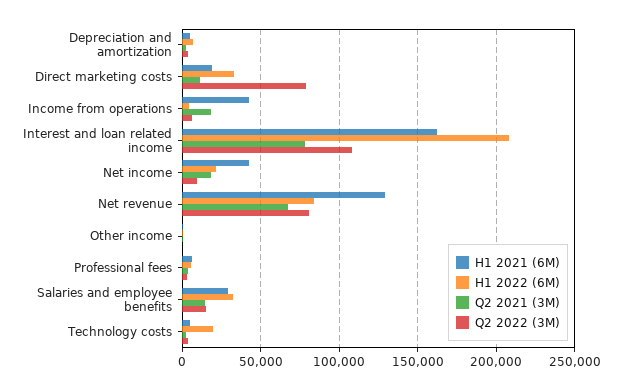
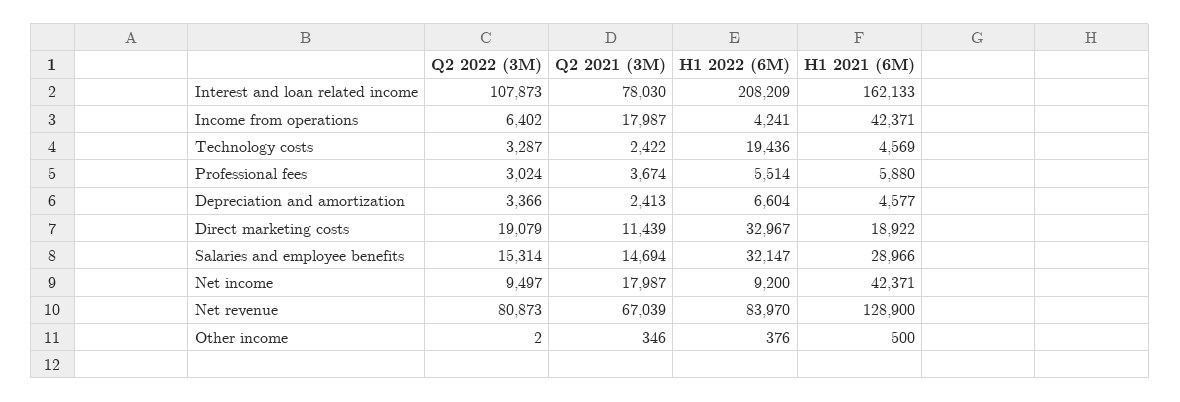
Q2 2022 (3M), Direct marketing costs: 80000 -> 19079
H1 2022 (6M), Net income: 20000 -> 9200

